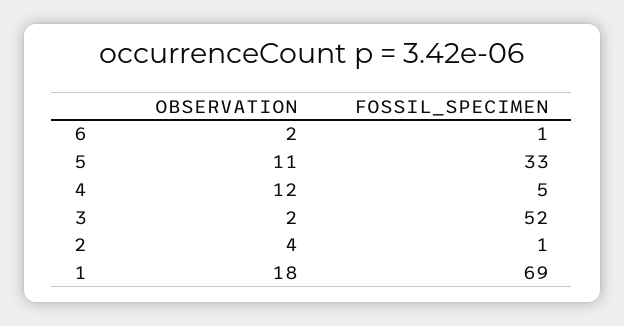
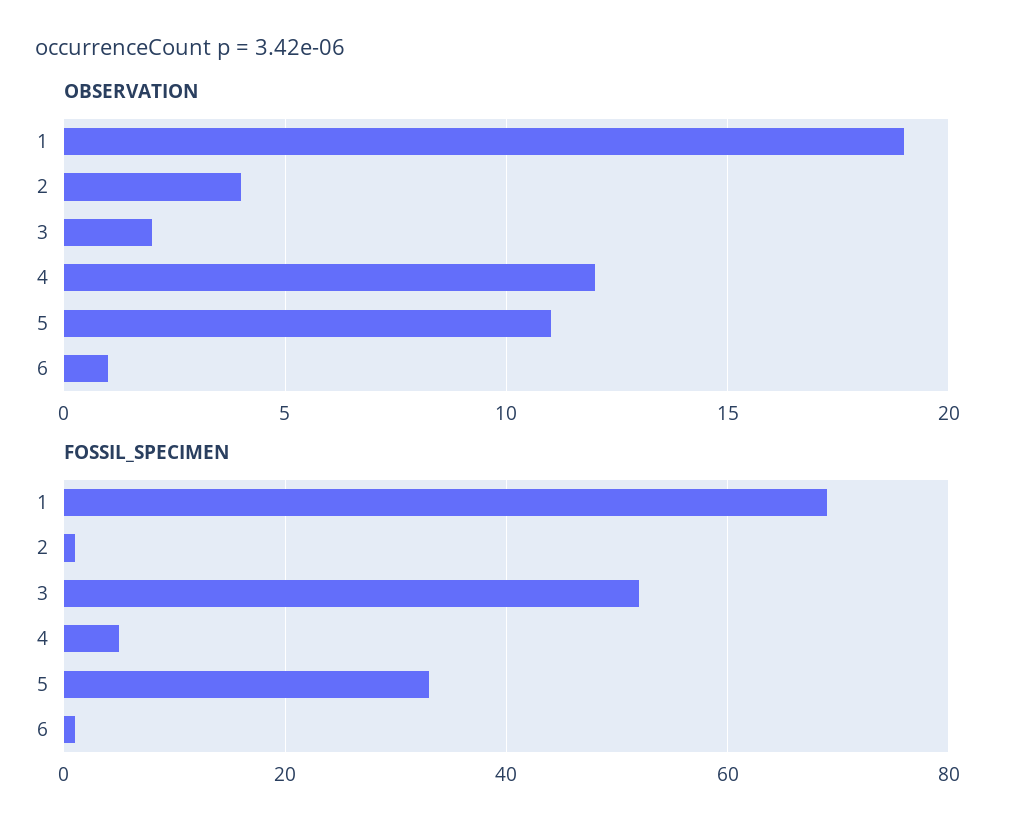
OBSERVATION, 6: 2 -> 1
OBSERVATION, 1: 18 -> 19

